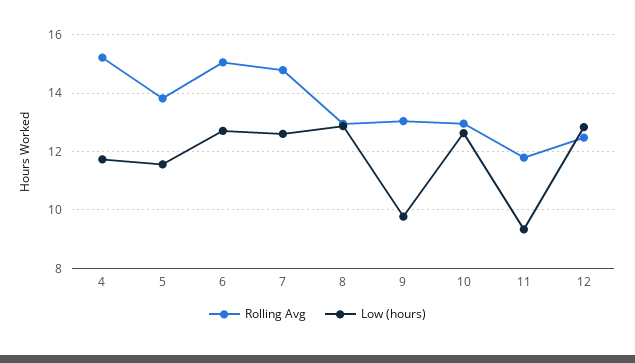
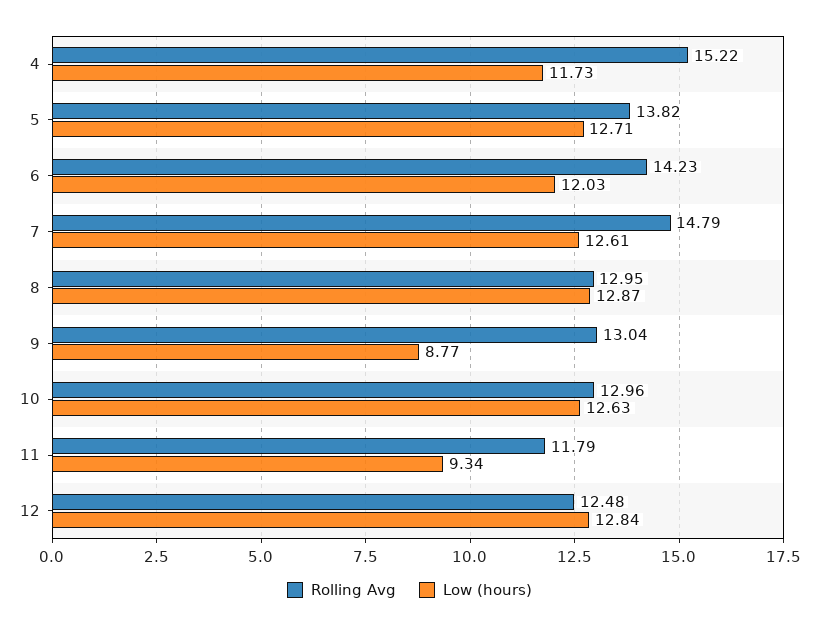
Low (hours), 5: 11.5 -> 12.71
Rolling Avg, 6: 15 -> 14.23
Low (hours), 6: 12.75 -> 12.03
Low (hours), 9: 9.75 -> 8.77

